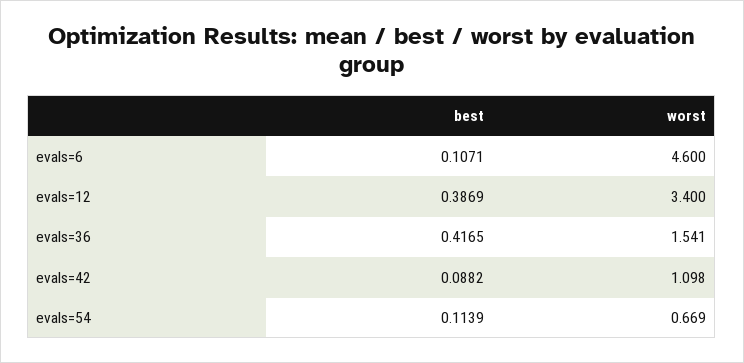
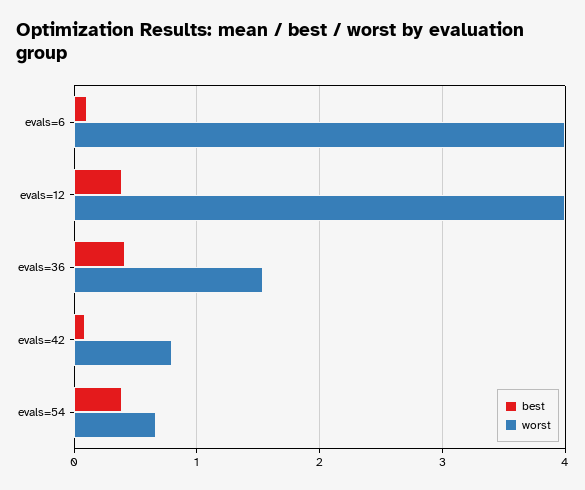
worst, evals=6: 4.6 -> 4
worst, evals=12: 3.4 -> 4
worst, evals=42: 1.098 -> 0.8
best, evals=54: 0.1139 -> 0.4

